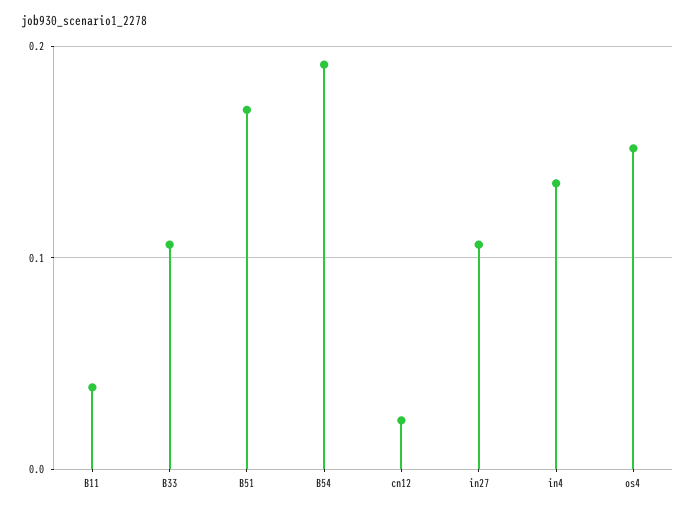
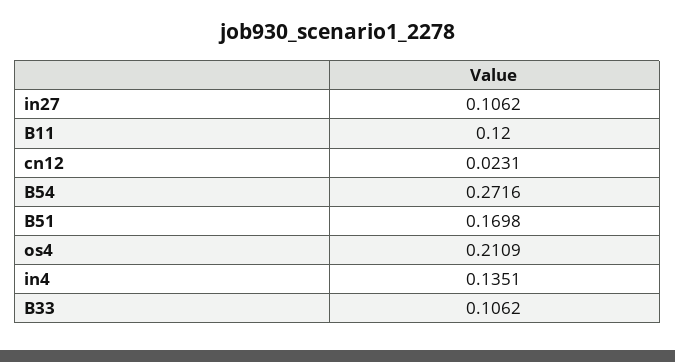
B11: 0.04 -> 0.12
B54: 0.19 -> 0.2716
os4: 0.15 -> 0.2109

